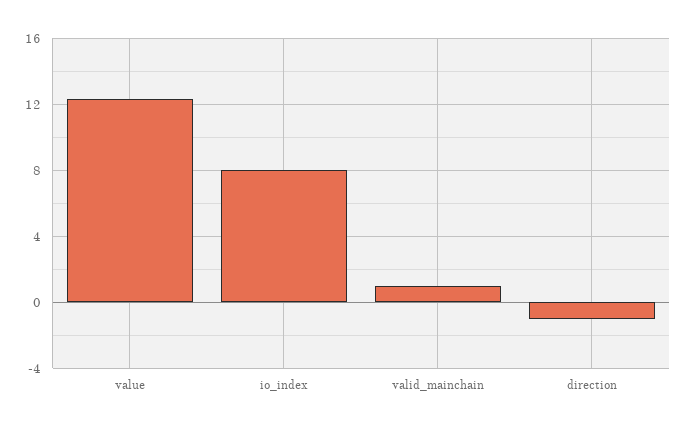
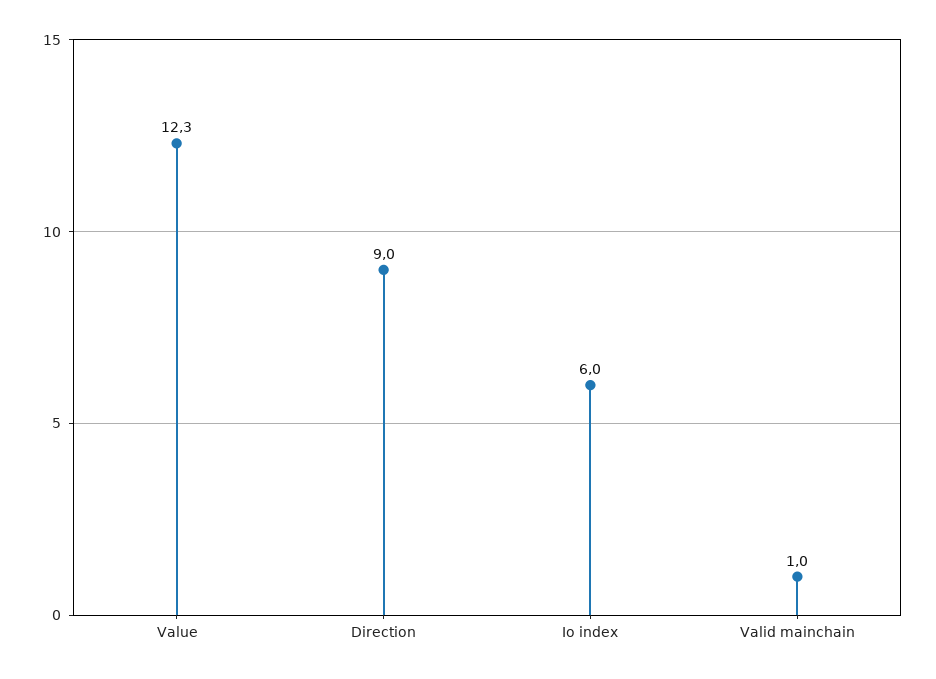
io_index: 8 -> 6
direction: -1 -> 9

